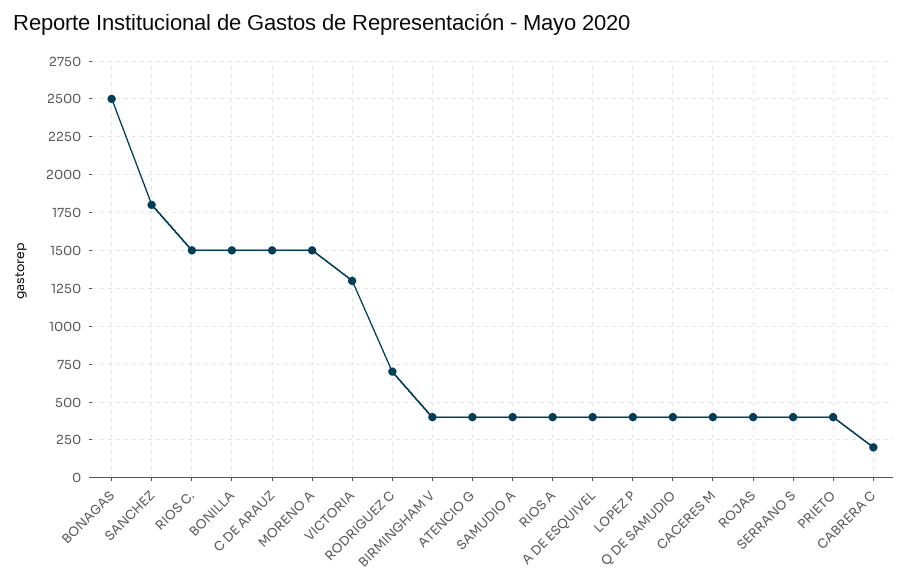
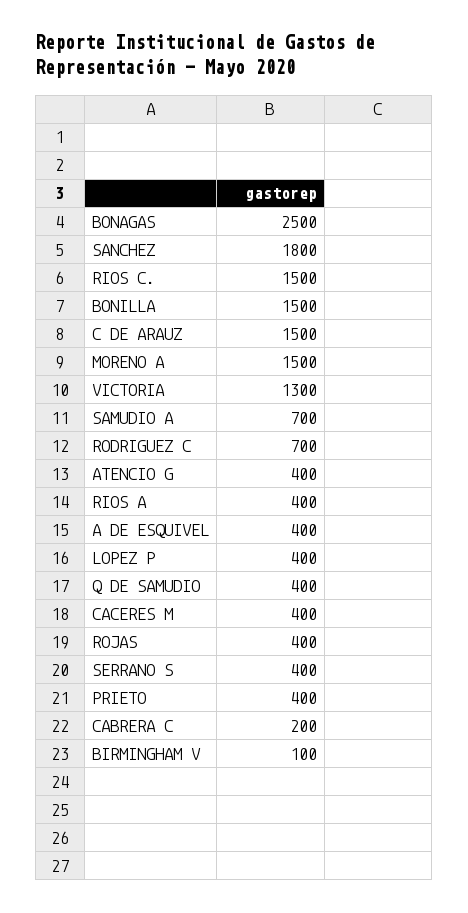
BIRMINGHAM V: 400 -> 100
SAMUDIO A: 400 -> 700

